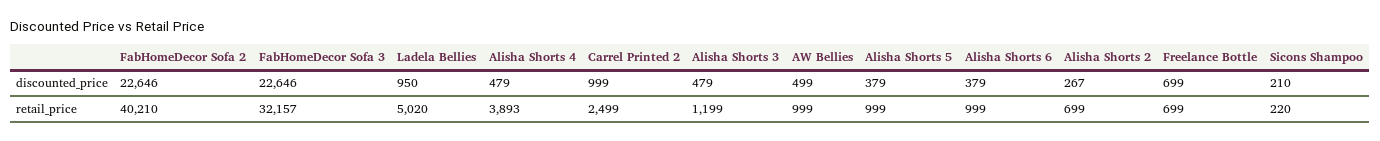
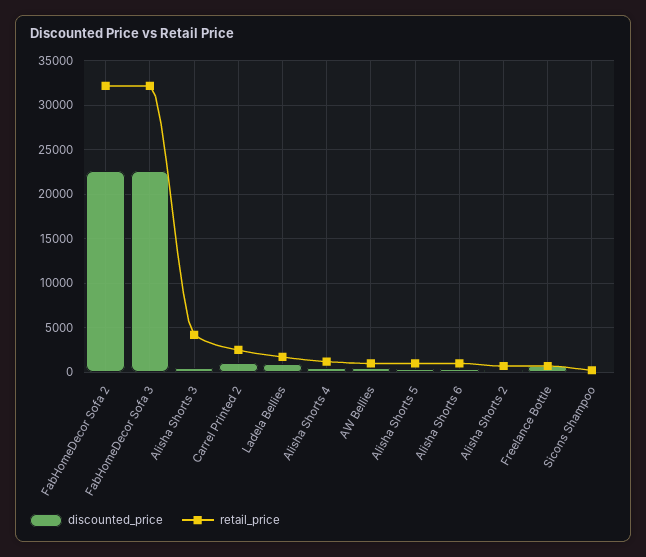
retail_price, FabHomeDecor Sofa 2: 40210 -> 32000
retail_price, Ladela Bellies: 5020 -> 2000
retail_price, Alisha Shorts 4: 3893 -> 1000
retail_price, Alisha Shorts 3: 1199 -> 4000

